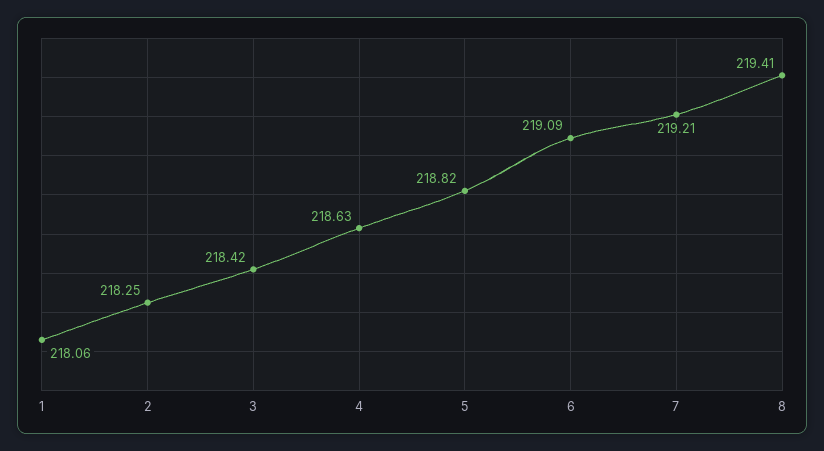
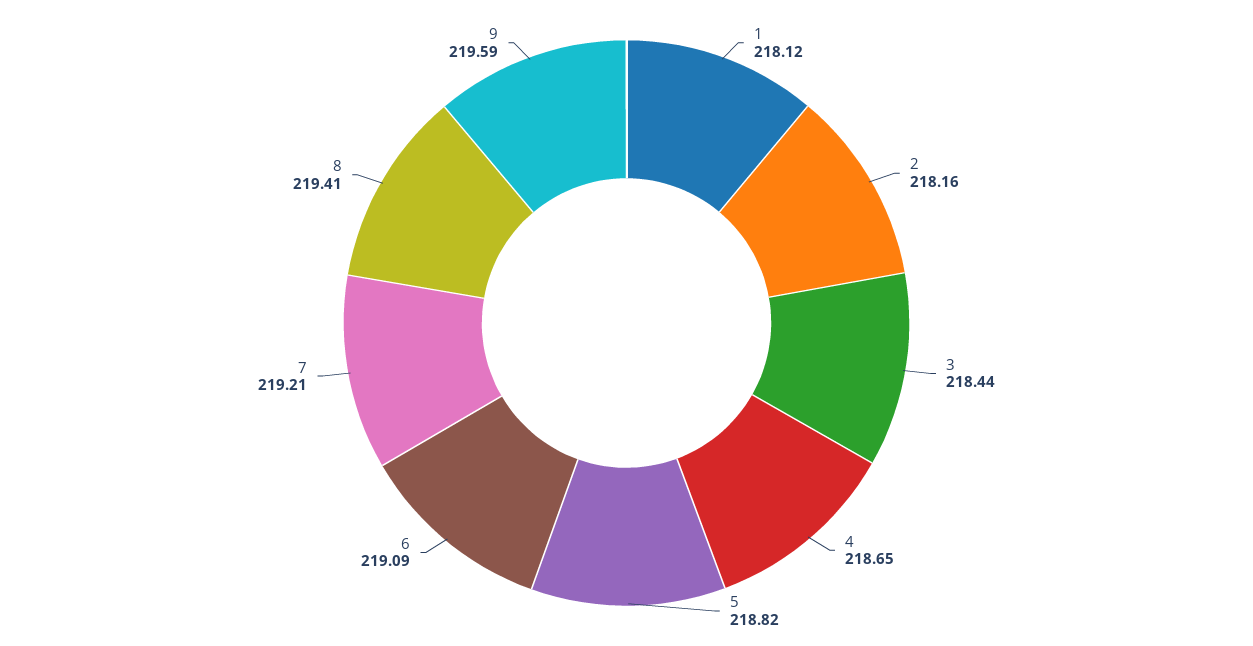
1: 218.06 -> 218.12
2: 218.25 -> 218.16
3: 218.42 -> 218.44
4: 218.63 -> 218.65
9: none -> 219.59

